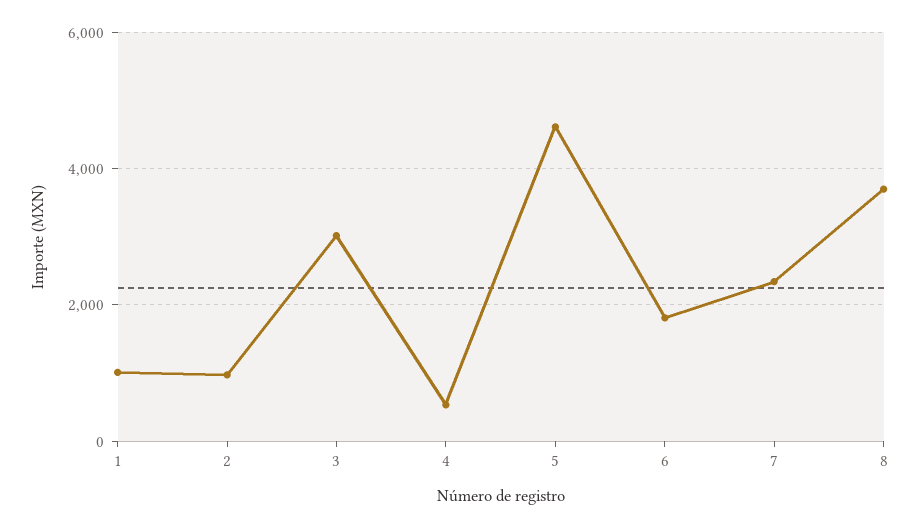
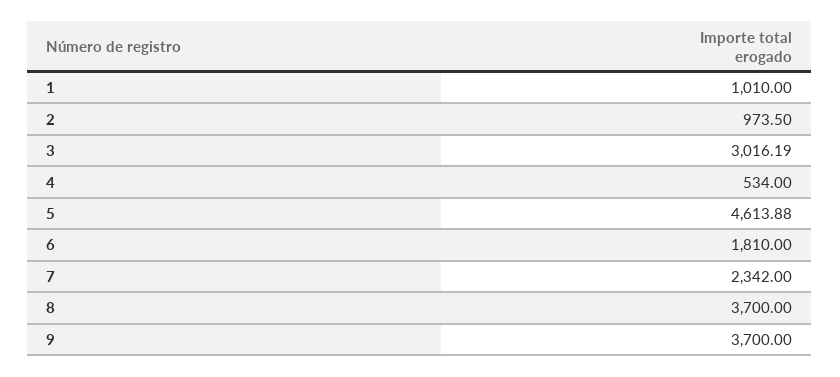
9: none -> 3700

